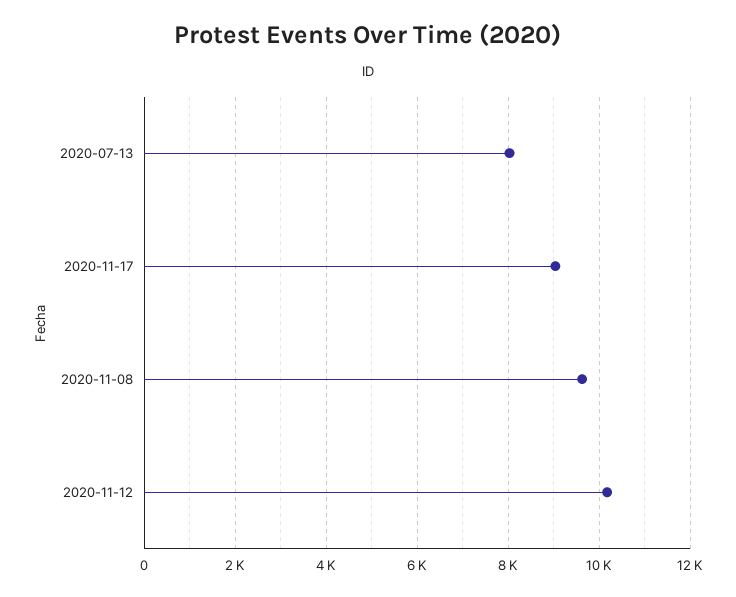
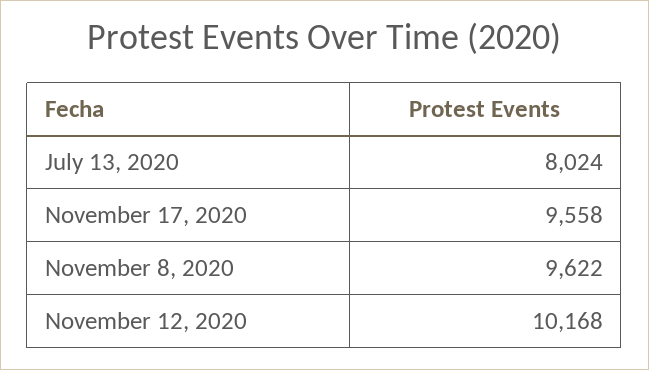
2020-11-17: 9000 -> 9558

